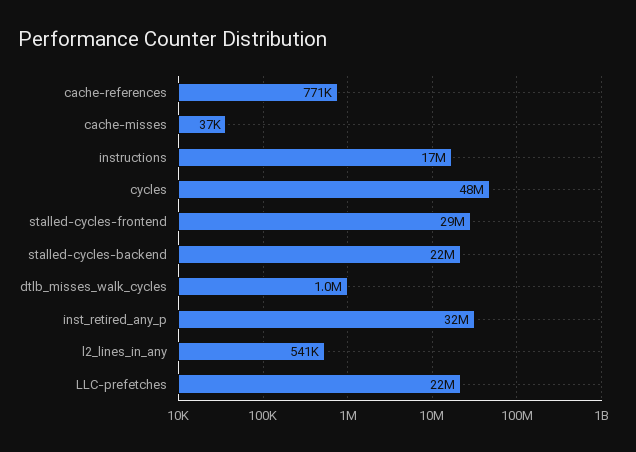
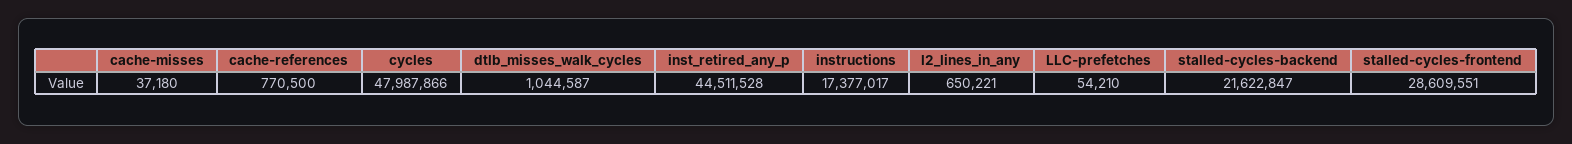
inst_retired_any_p: 32000000 -> 44511528
l2_lines_in_any: 541000 -> 650221
LLC-prefetches: 22000000 -> 54210

